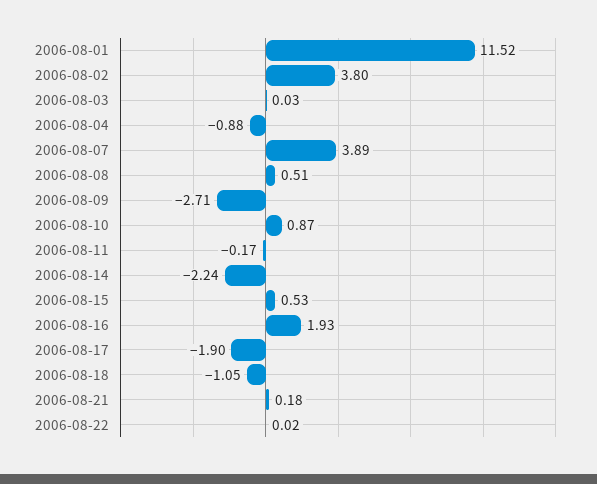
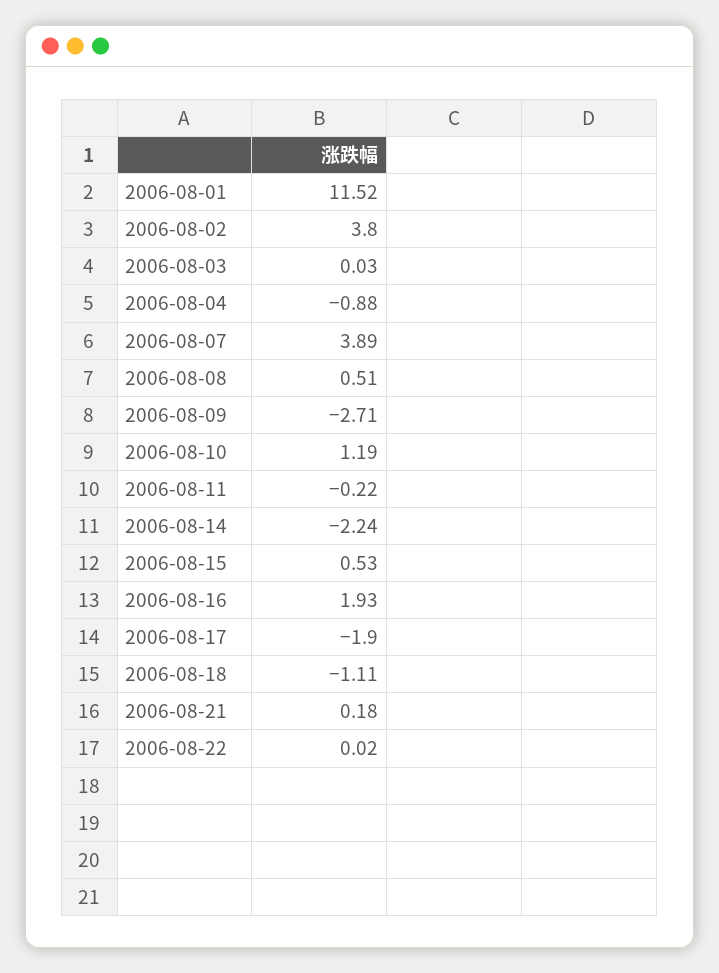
2006-08-10: 0.87 -> 1.19
2006-08-11: -0.17 -> -0.22
2006-08-18: -1.05 -> -1.11

